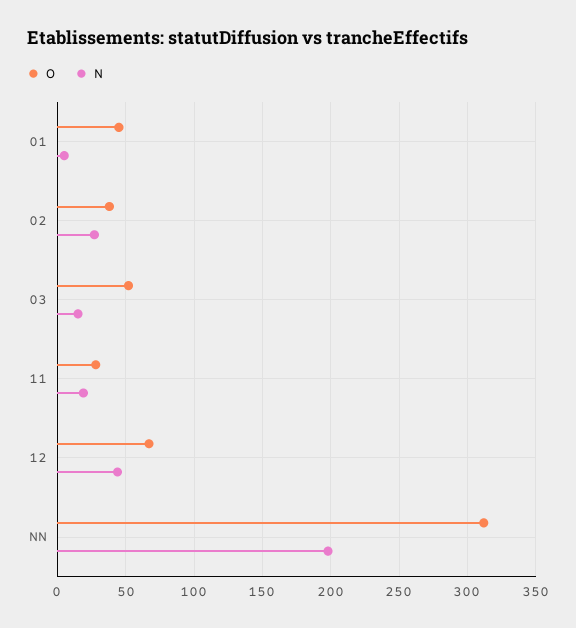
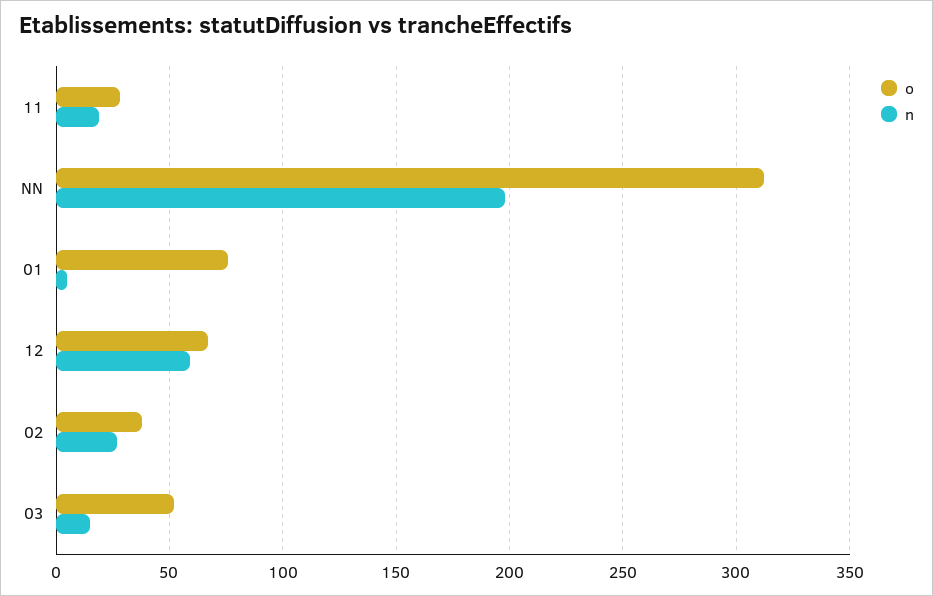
O, 01: 45 -> 75
N, 12: 45 -> 60

